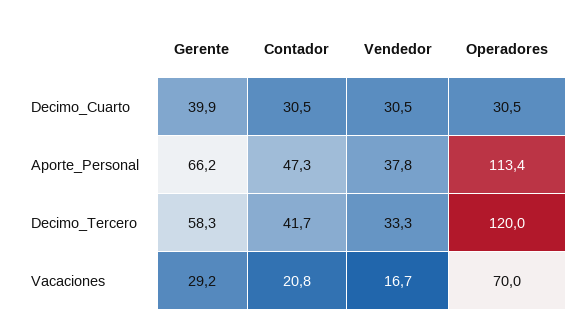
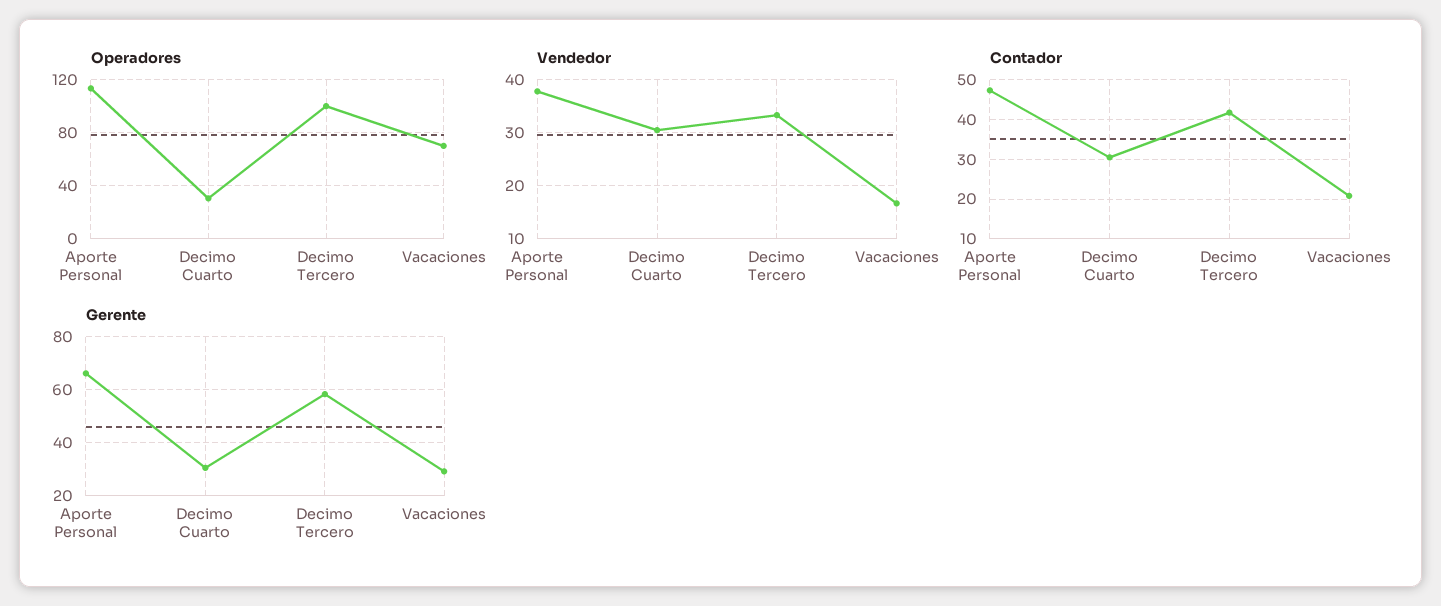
Gerente, Decimo_Cuarto: 39.9 -> 30
Operadores, Decimo_Tercero: 120 -> 100

